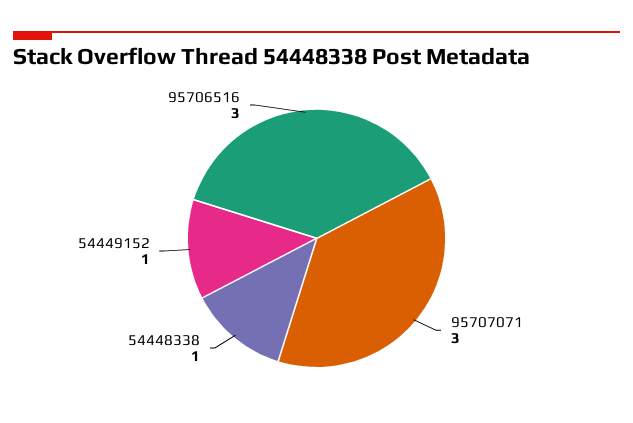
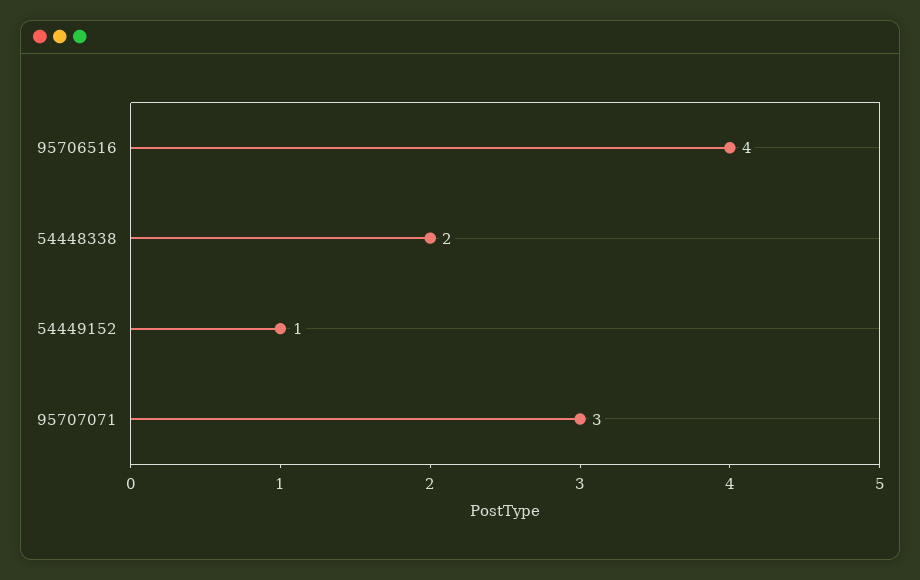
54448338: 1 -> 2
95706516: 3 -> 4

